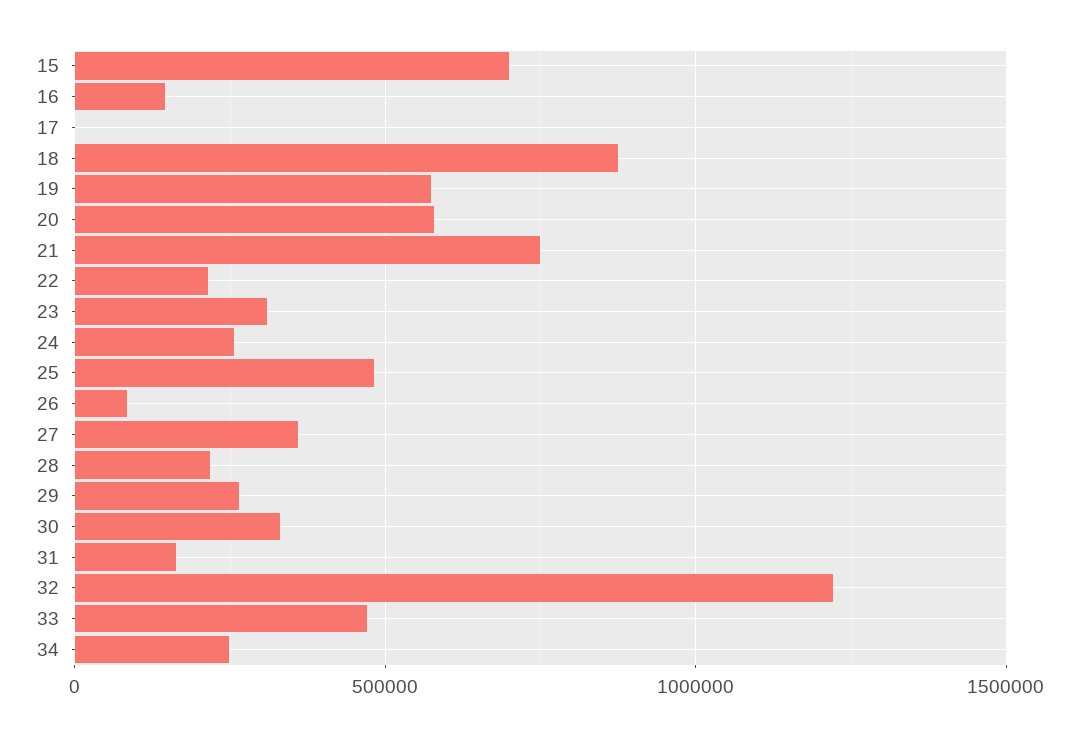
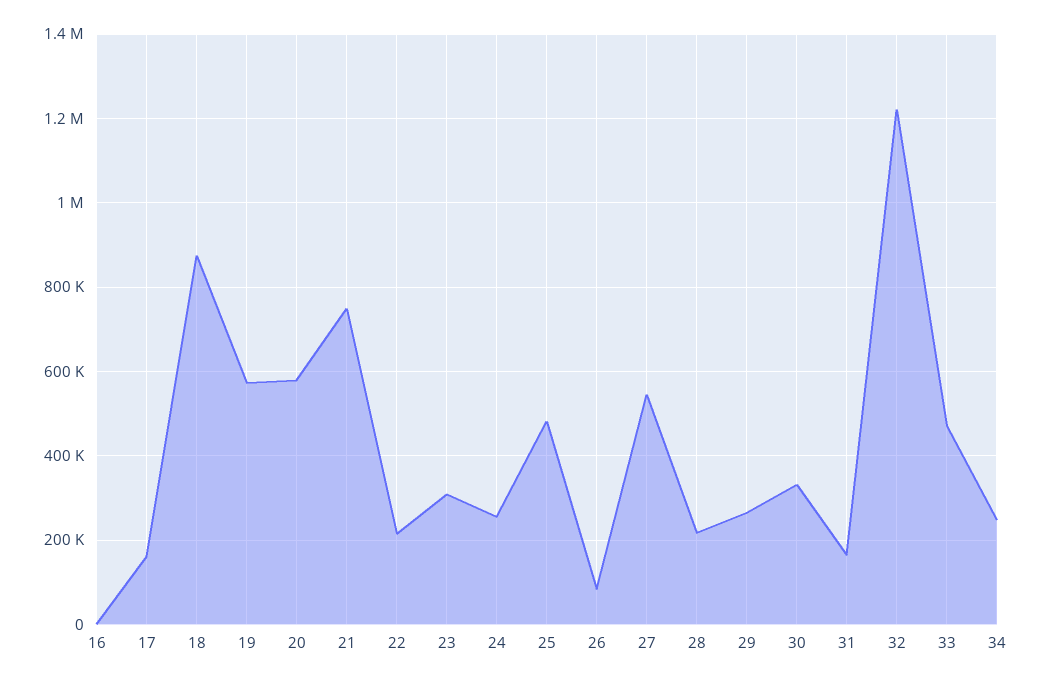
15: 700000 -> none
16: 150000 -> 0
17: 0 -> 160000
27: 350000 -> 540000

